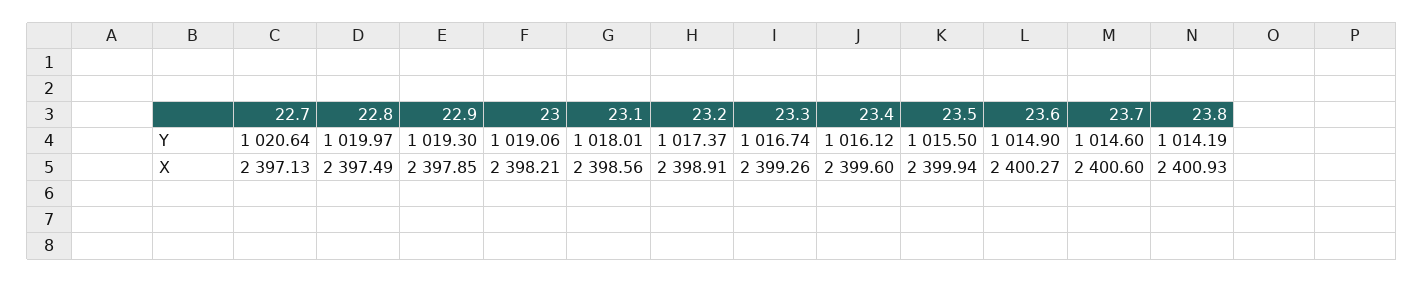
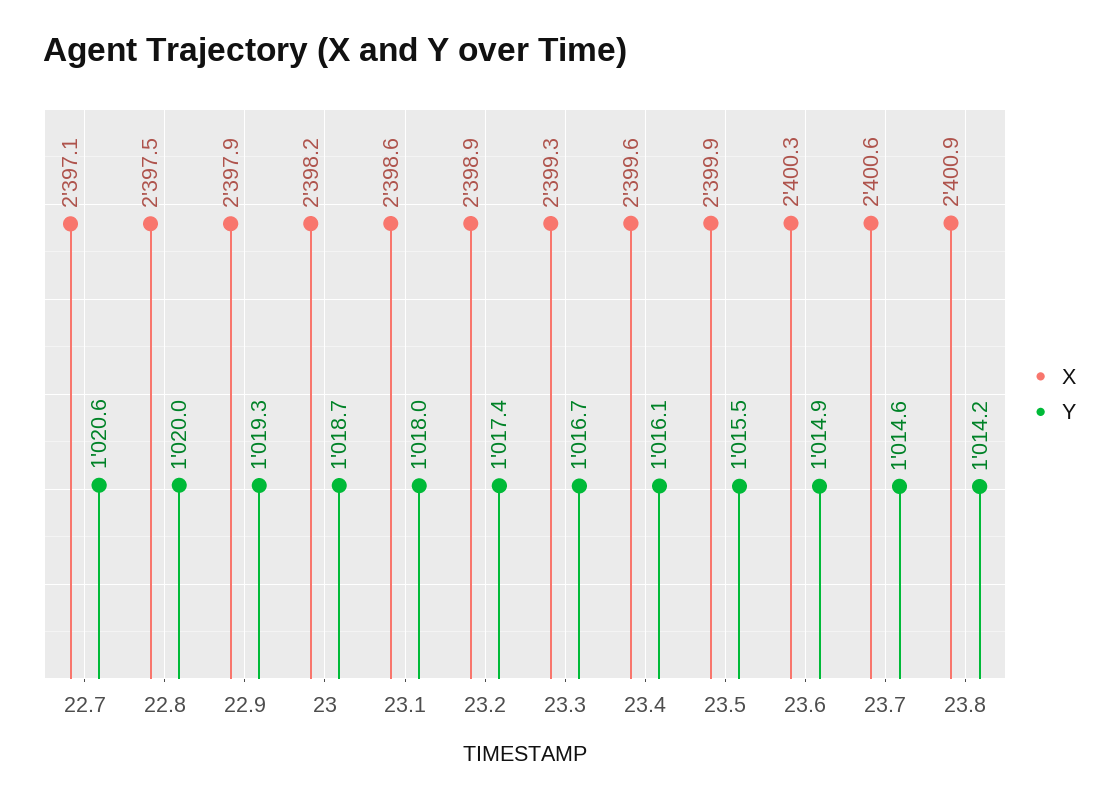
Y, 23: 1019.06 -> 1018.7

